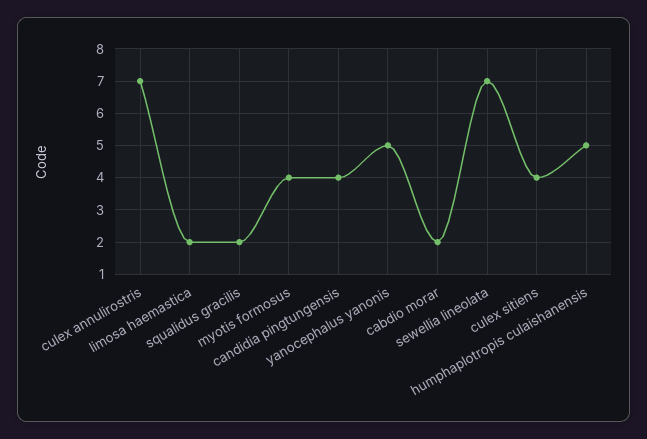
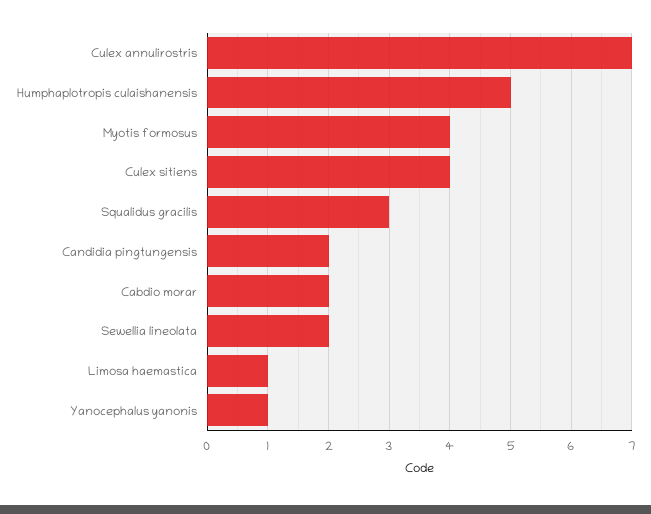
limosa haemastica: 2 -> 1
squalidus gracilis: 2 -> 3
candidia pingtungensis: 4 -> 2
yanocephalus yanonis: 5 -> 1
sewellia lineolata: 7 -> 2

